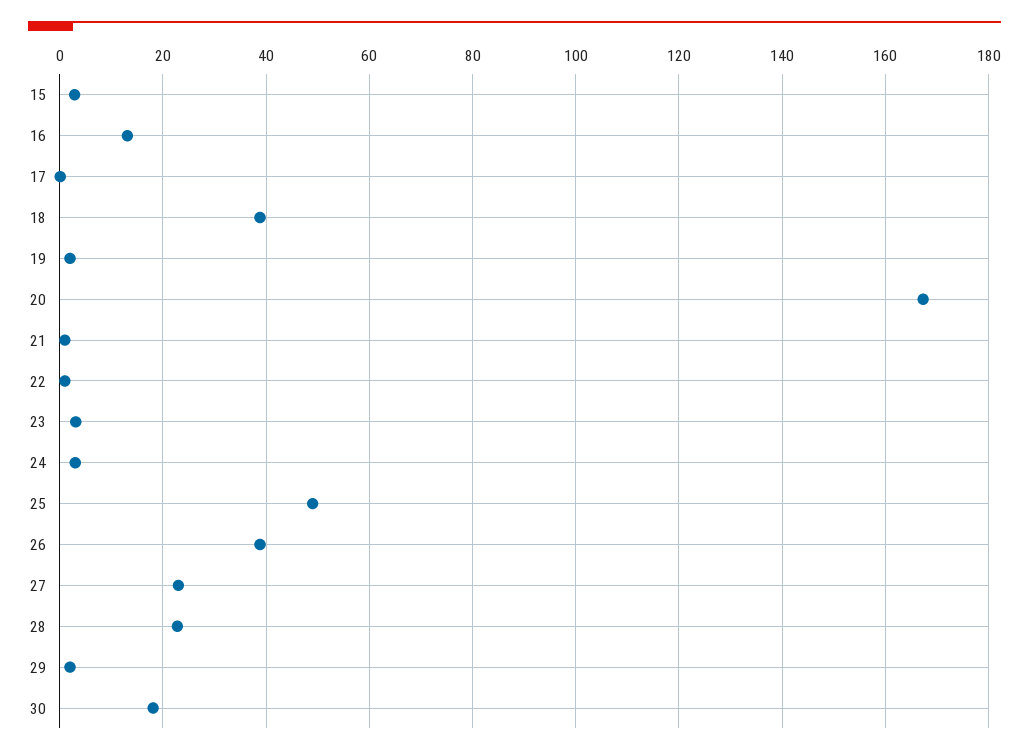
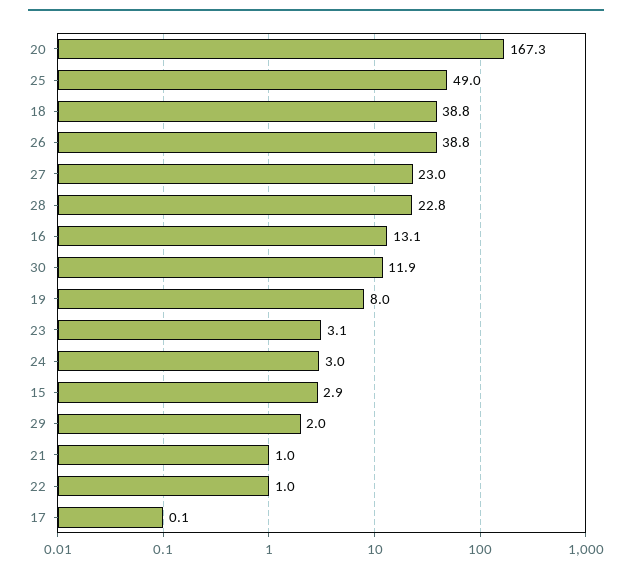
19: 2 -> 8
30: 18 -> 11.9

